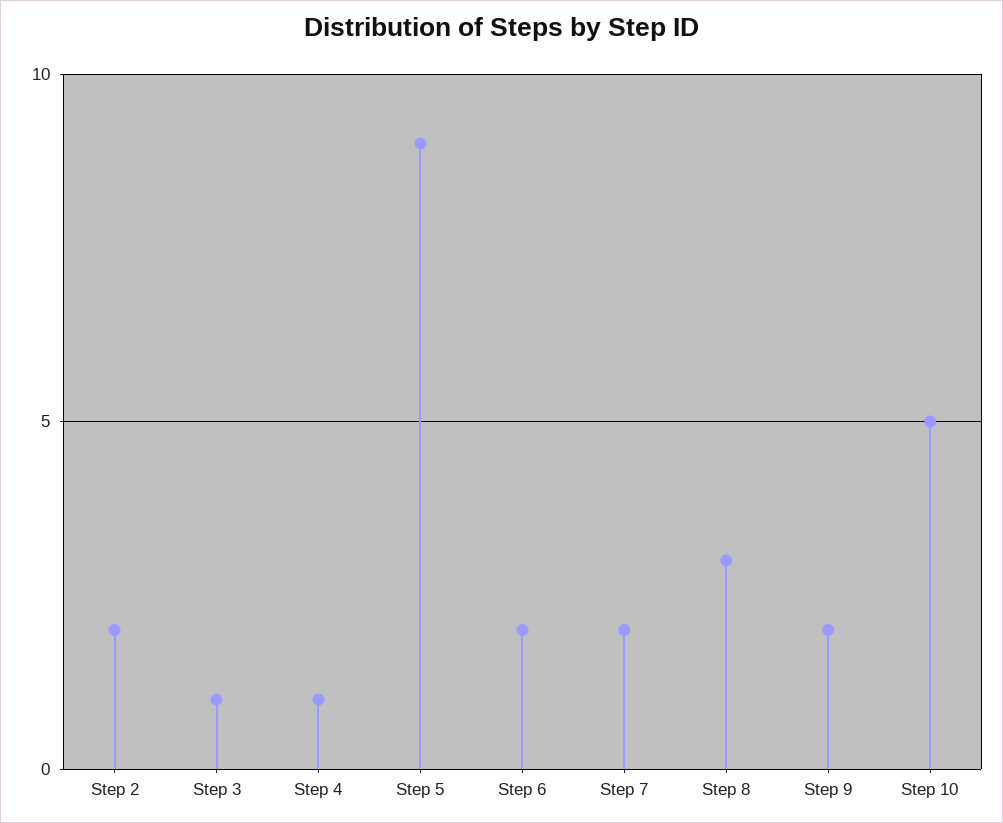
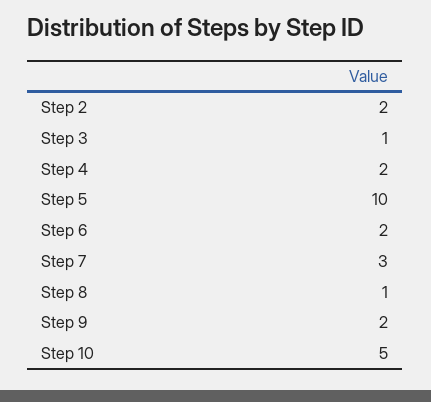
Step 4: 1 -> 2
Step 5: 9 -> 10
Step 7: 2 -> 3
Step 8: 3 -> 1

